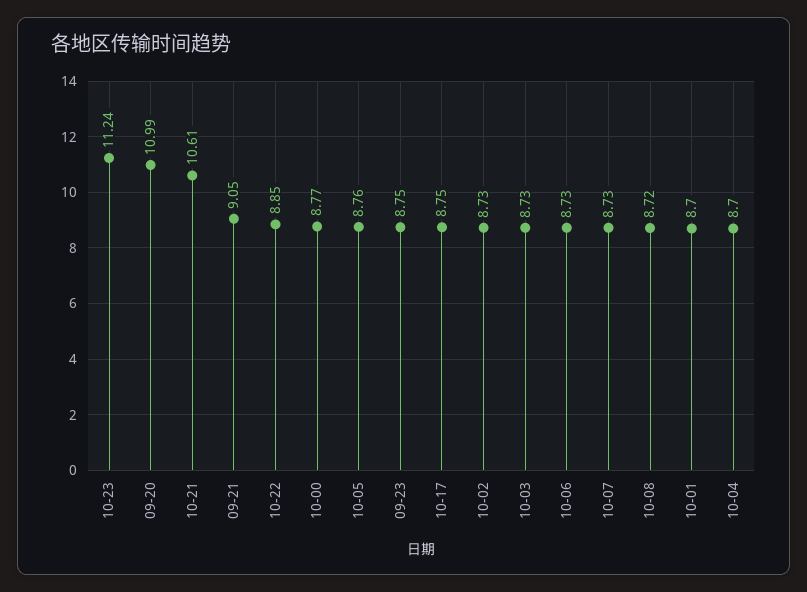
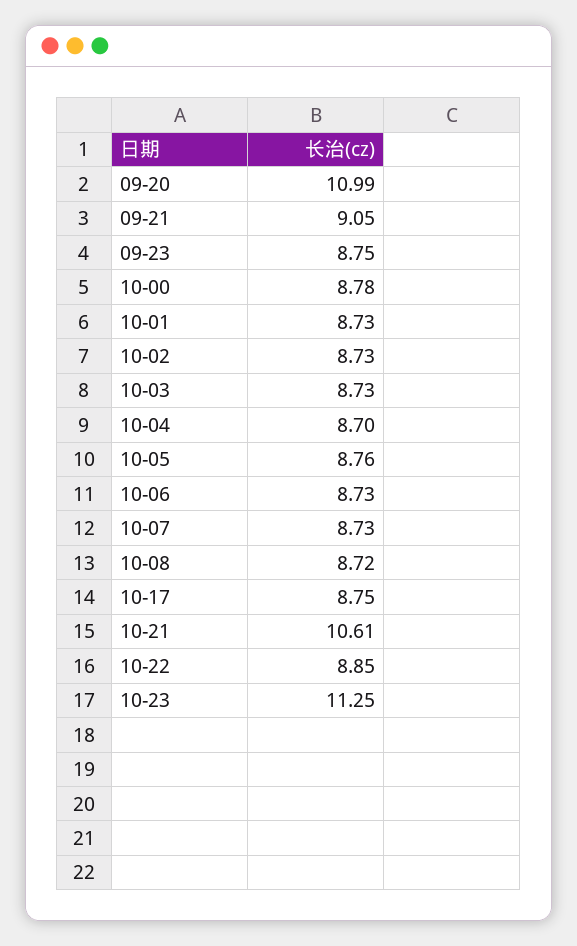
10-23: 11.24 -> 11.25
10-00: 8.77 -> 8.78
10-01: 8.7 -> 8.73

